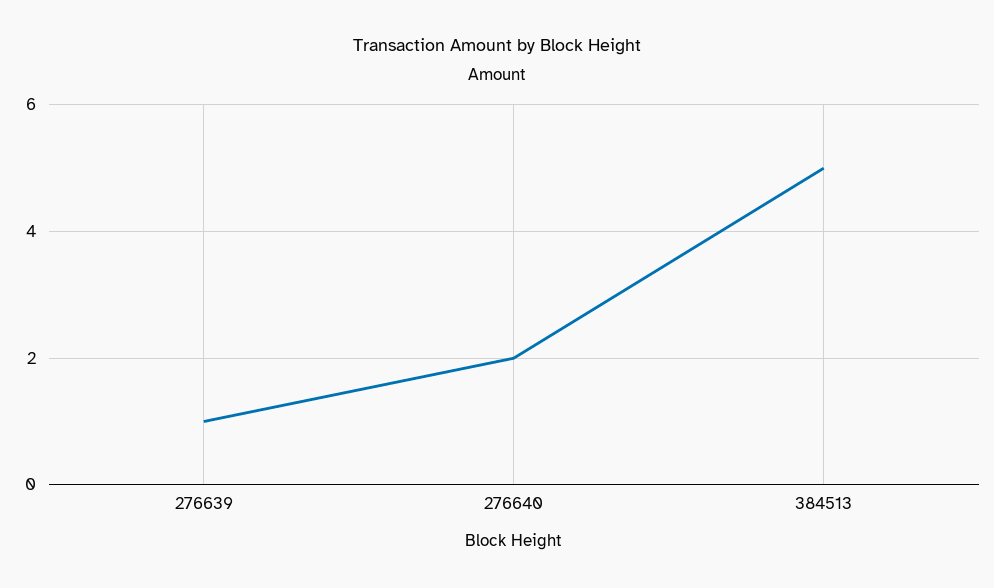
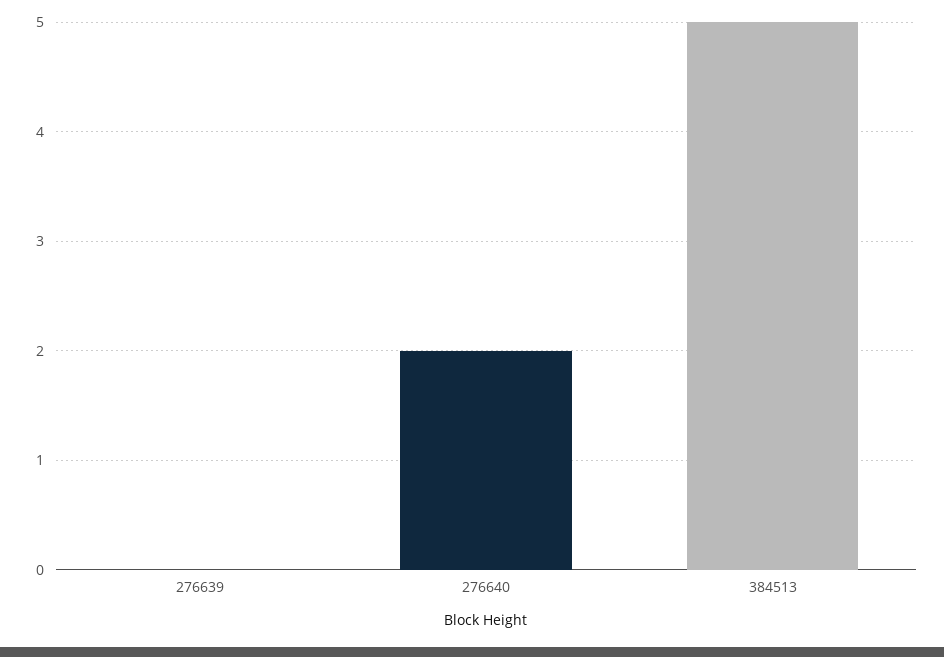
276639: 1 -> 0

